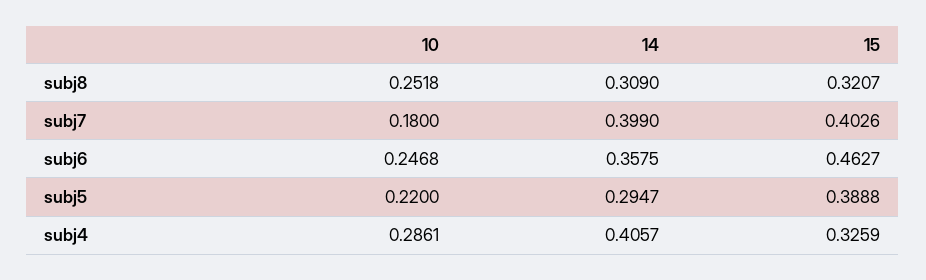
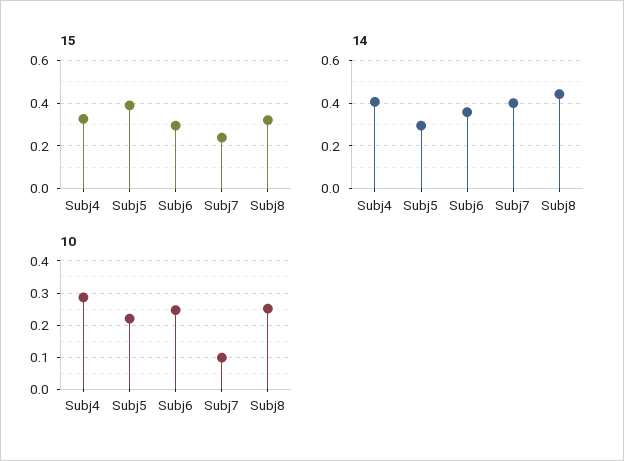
14, subj8: 0.309 -> 0.45
10, subj7: 0.18 -> 0.1
15, subj7: 0.4026 -> 0.25
15, subj6: 0.4627 -> 0.3

